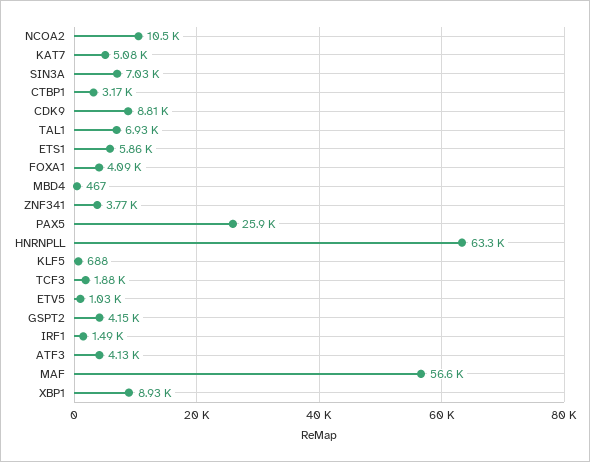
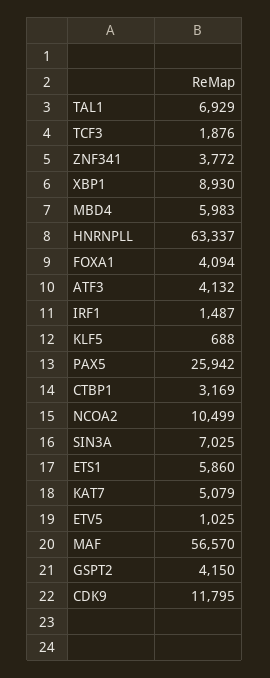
CDK9: 8810 -> 11795
MBD4: 467 -> 5983

